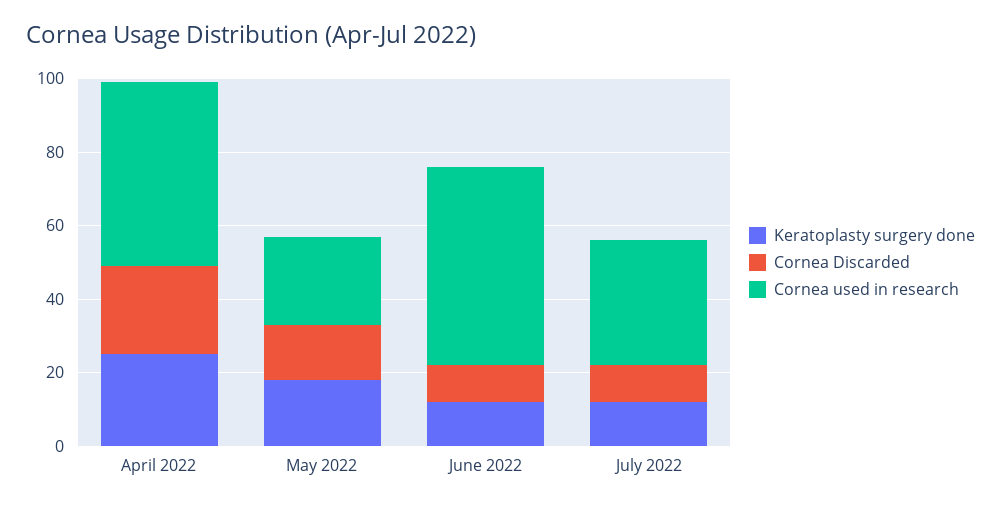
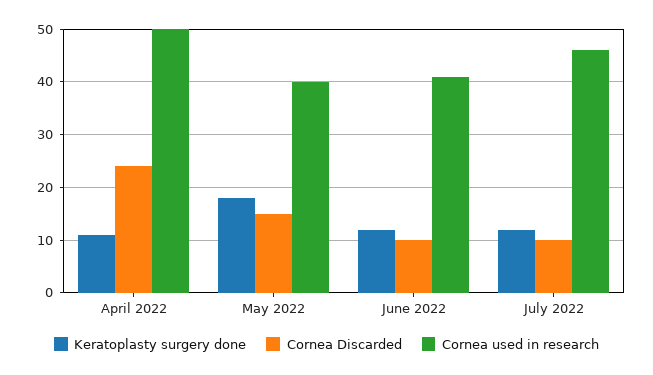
Keratoplasty surgery done, April 2022: 25 -> 10
Cornea used in research, May 2022: 25 -> 40
Cornea used in research, June 2022: 55 -> 40
Cornea used in research, July 2022: 35 -> 45

